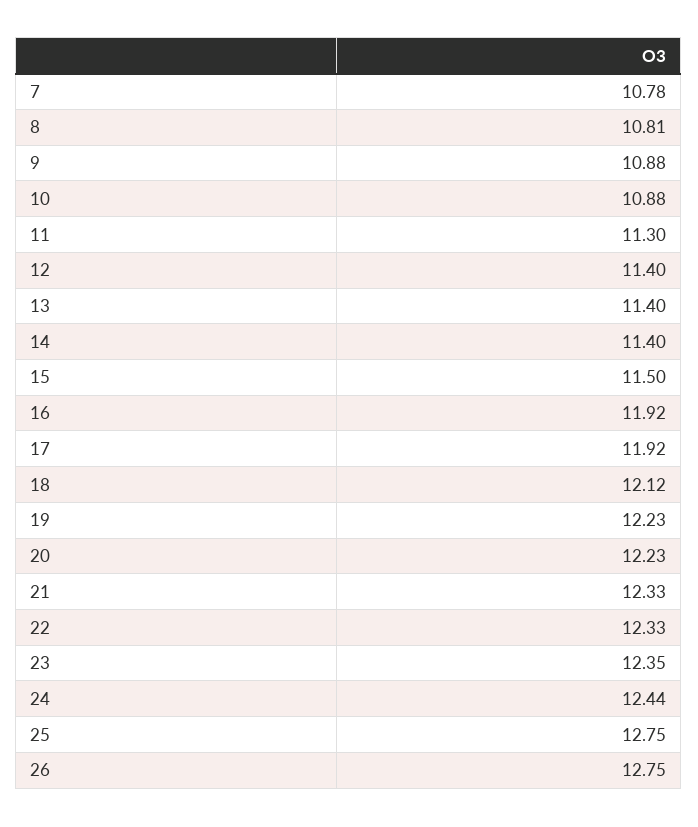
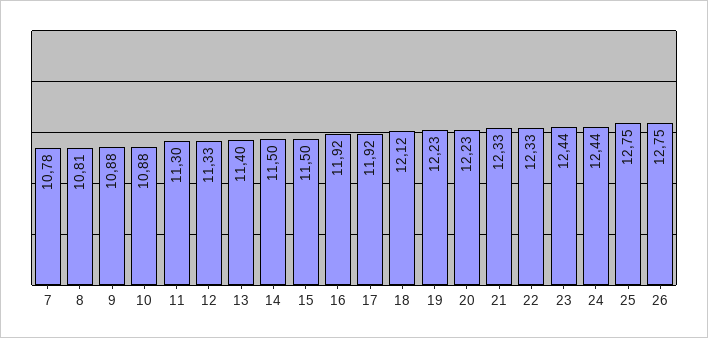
12: 11.4 -> 11.33
14: 11.4 -> 11.5
23: 12.35 -> 12.44

